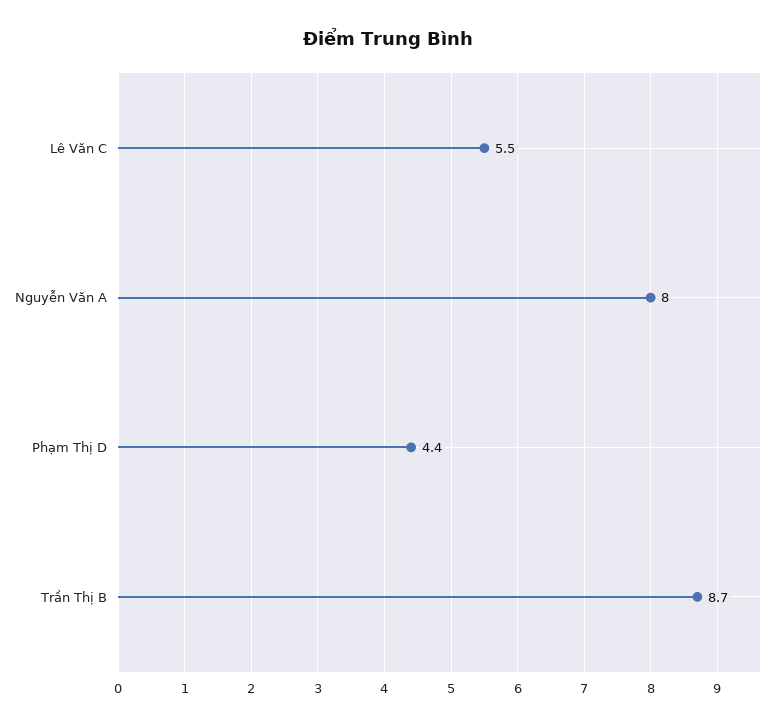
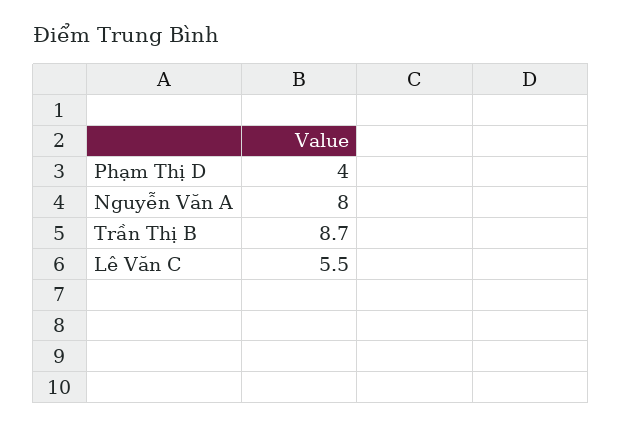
Phạm Thị D: 4.4 -> 4

